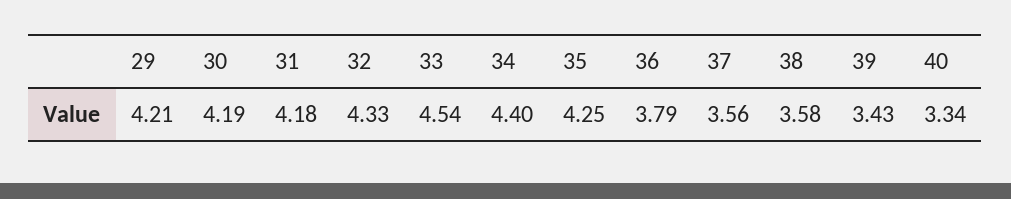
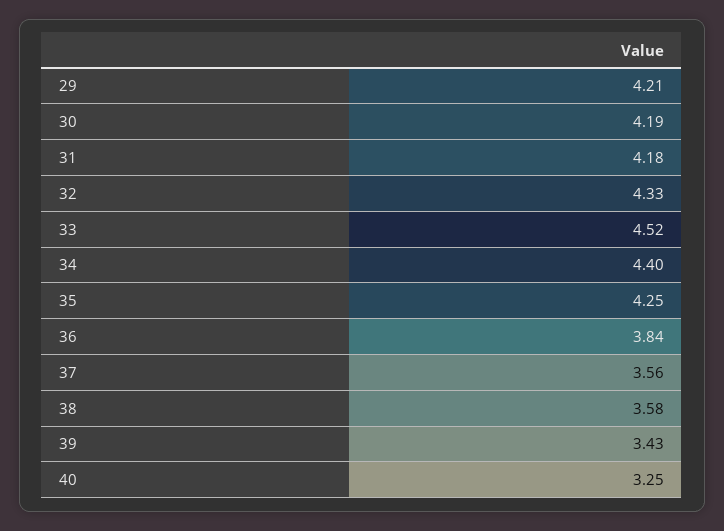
33: 4.54 -> 4.52
36: 3.79 -> 3.84
40: 3.34 -> 3.25

